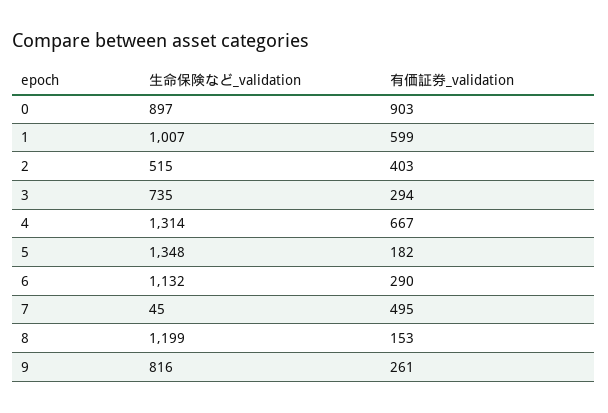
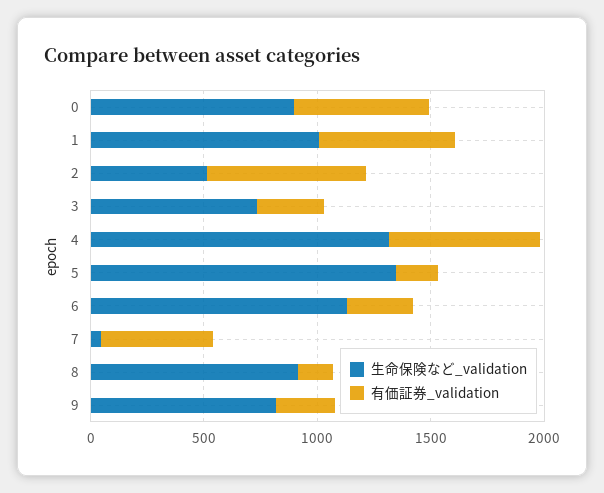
有価証券_validation, 0: 903 -> 600
有価証券_validation, 2: 403 -> 700
生命保険など_validation, 8: 1199 -> 900

